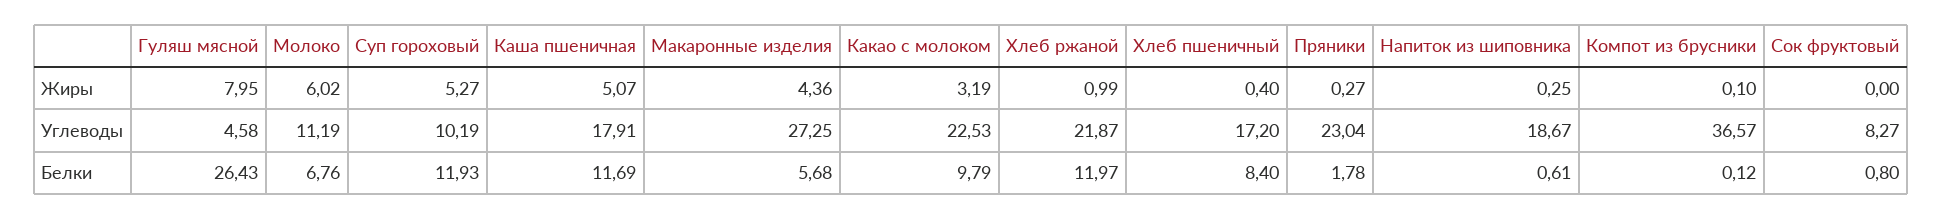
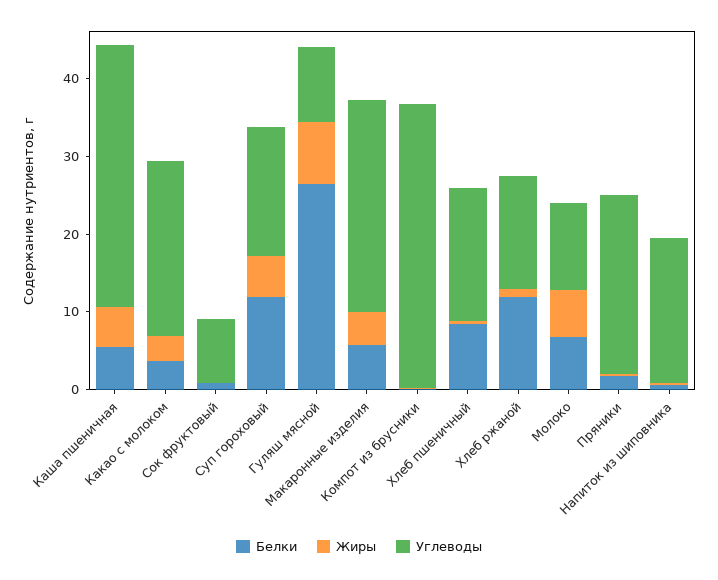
Углеводы, Гуляш мясной: 4.58 -> 10
Углеводы, Суп гороховый: 10.19 -> 16
Углеводы, Каша пшеничная: 17.91 -> 34
Углеводы, Хлеб ржаной: 21.87 -> 14
Белки, Каша пшеничная: 11.69 -> 6
Белки, Какао с молоком: 9.79 -> 4

